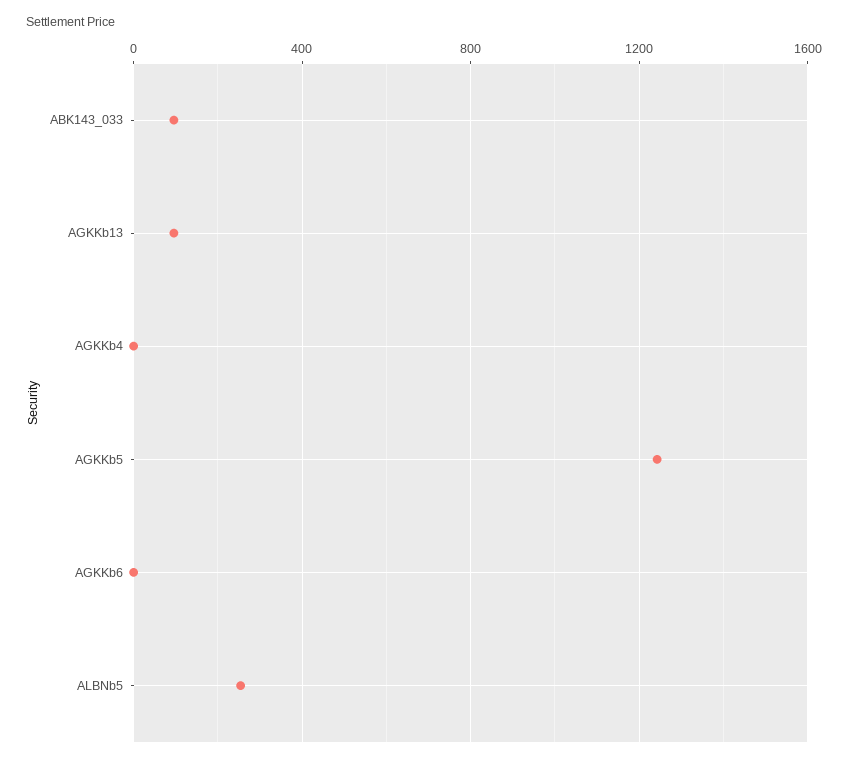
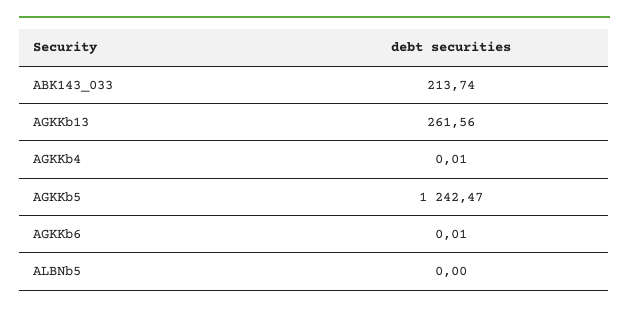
ABK143_033: 100 -> 213.74
AGKKb13: 100 -> 261.56
ALBNb5: 250 -> 0

